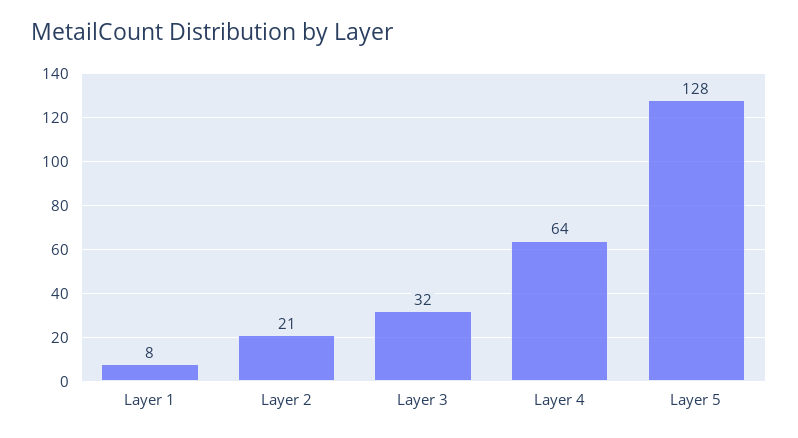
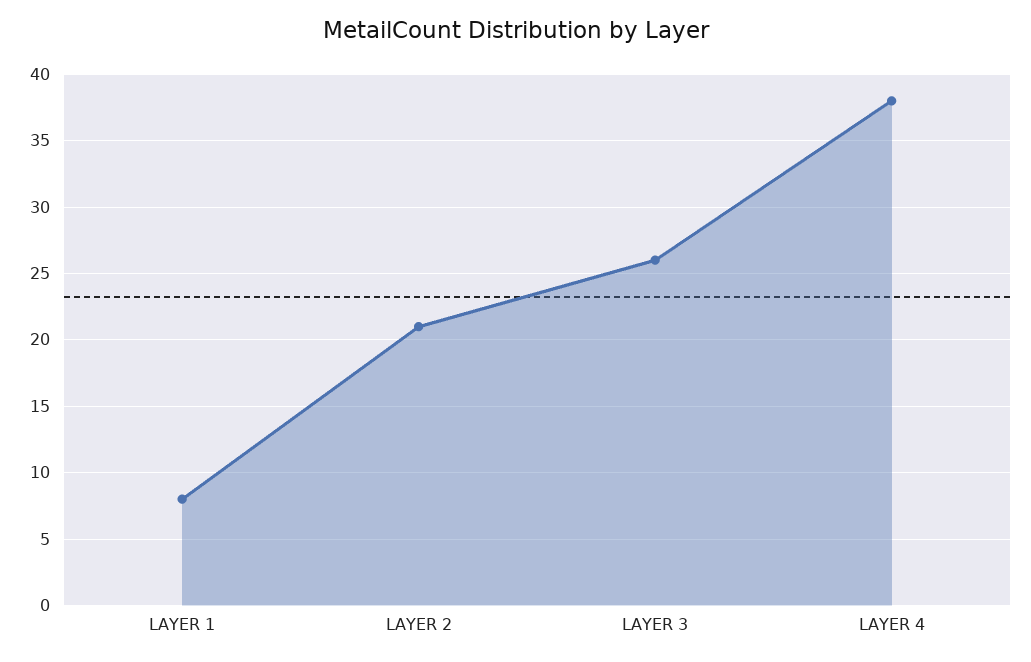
Layer 3: 32 -> 26
Layer 4: 64 -> 38
Layer 5: 128 -> none

